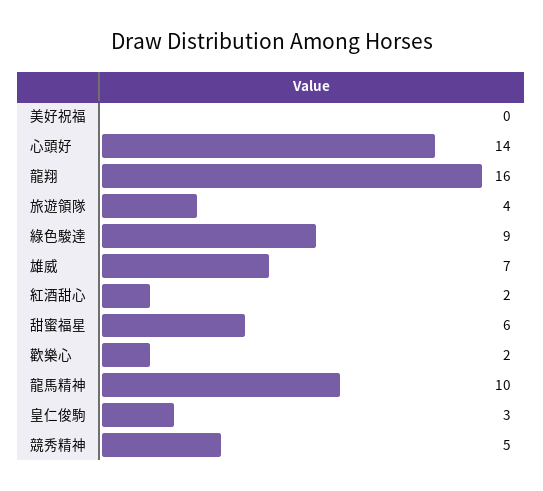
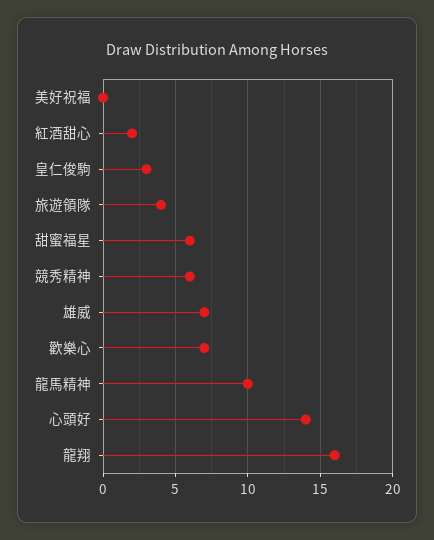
綠色駿達: 9 -> none
歡樂心: 2 -> 7
競秀精神: 5 -> 6

